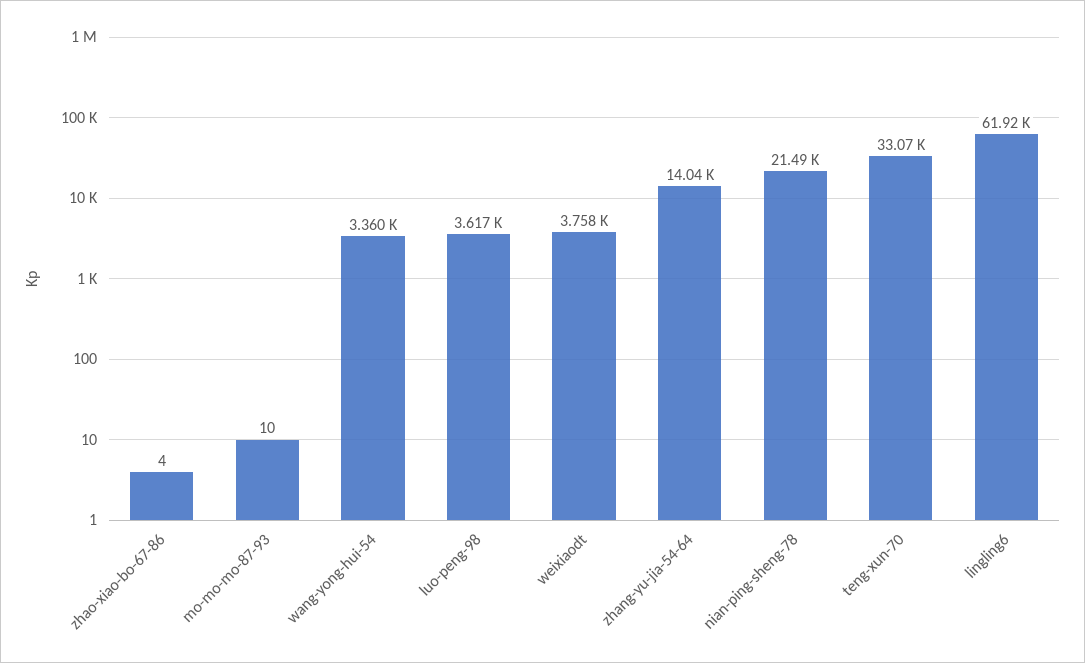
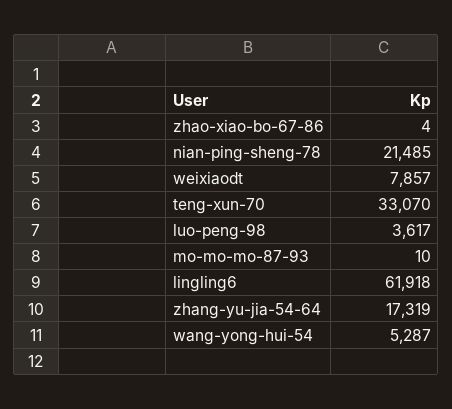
wang-yong-hui-54: 3360 -> 5287
weixiaodt: 3758 -> 7857
zhang-yu-jia-54-64: 14040 -> 17319

